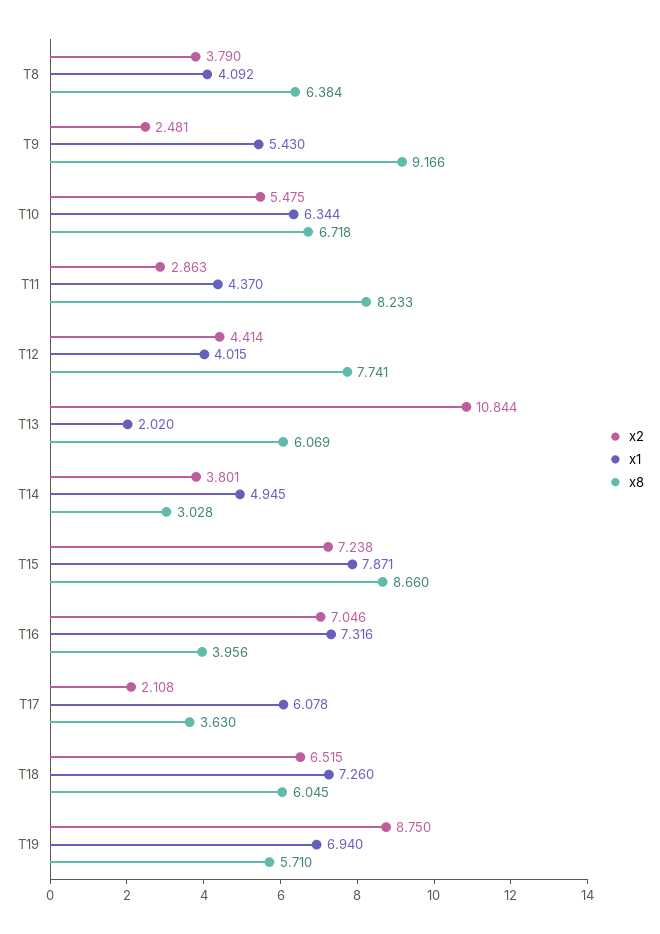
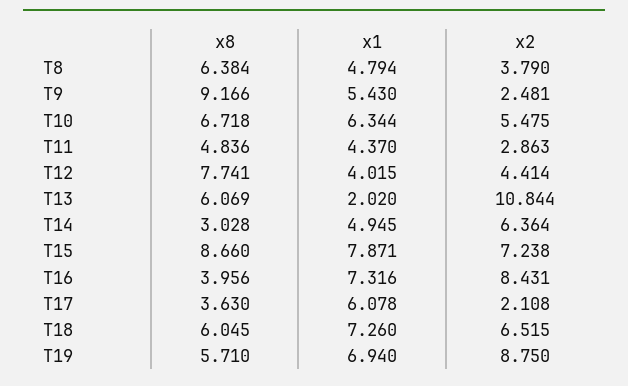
x1, T8: 4.092 -> 4.794
x8, T11: 8.233 -> 4.836
x2, T14: 3.801 -> 6.364
x2, T16: 7.046 -> 8.431

